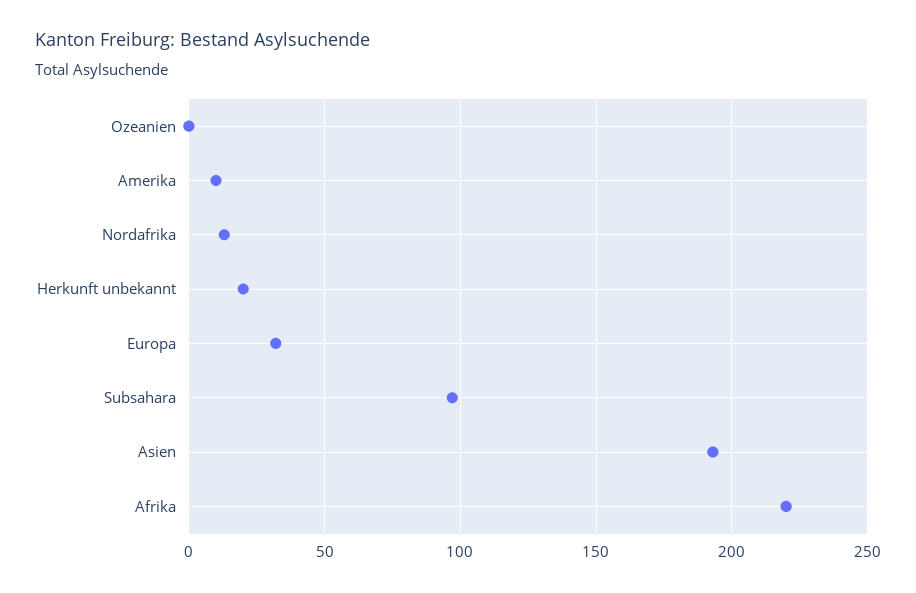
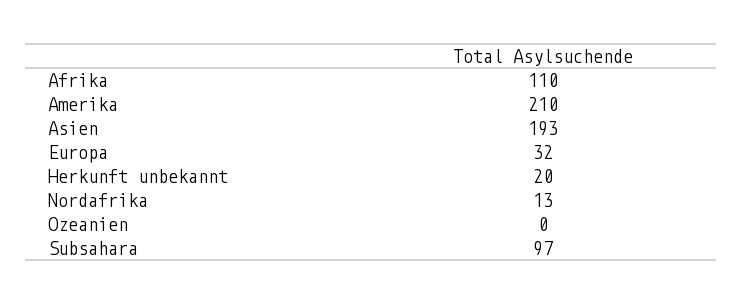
Amerika: 10 -> 210
Afrika: 220 -> 110

